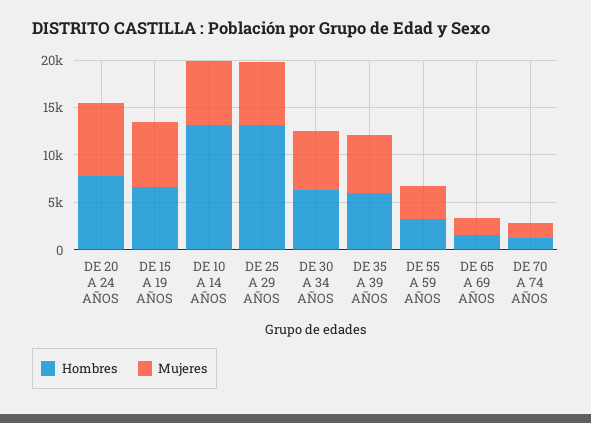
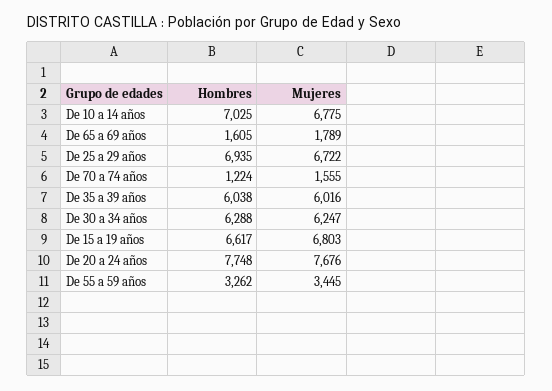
Hombres, DE 10 A 14 AÑOS: 13000 -> 7025
Hombres, DE 25 A 29 AÑOS: 13000 -> 6935

